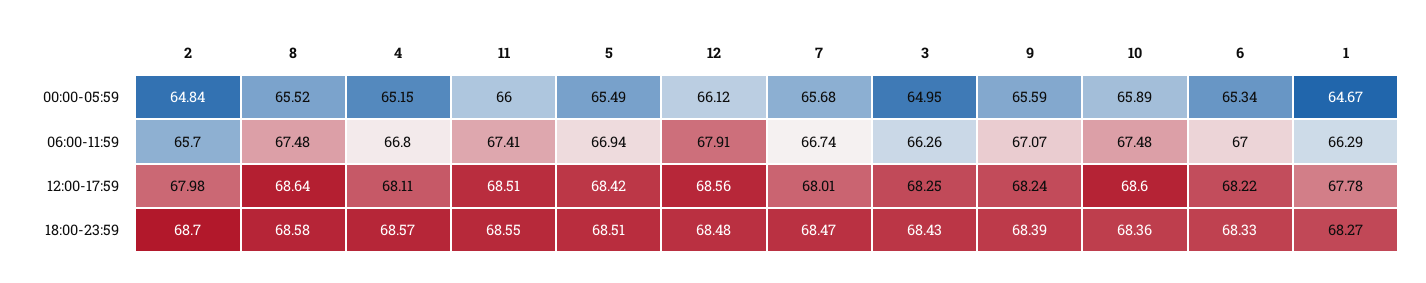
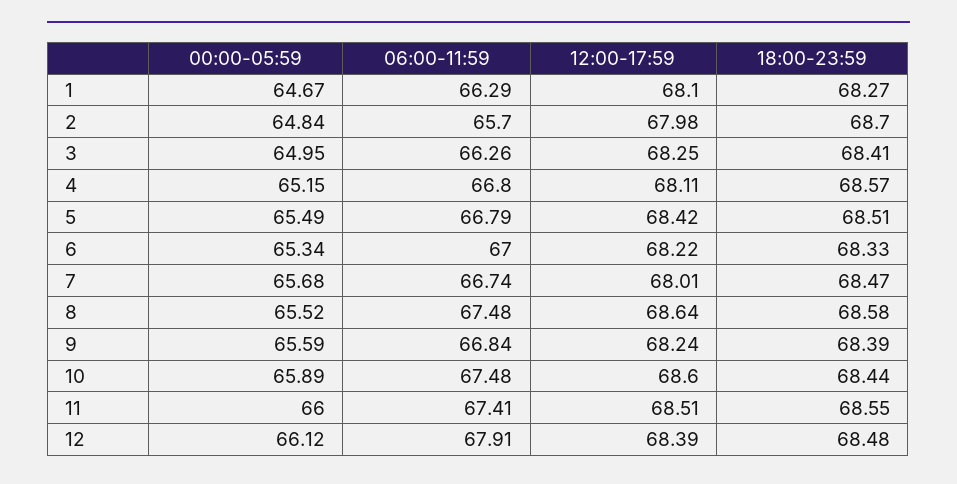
5, 06:00-11:59: 66.94 -> 66.79
9, 06:00-11:59: 67.07 -> 66.84
12, 12:00-17:59: 68.56 -> 68.39
1, 12:00-17:59: 67.78 -> 68.1
3, 18:00-23:59: 68.43 -> 68.41
10, 18:00-23:59: 68.36 -> 68.44

